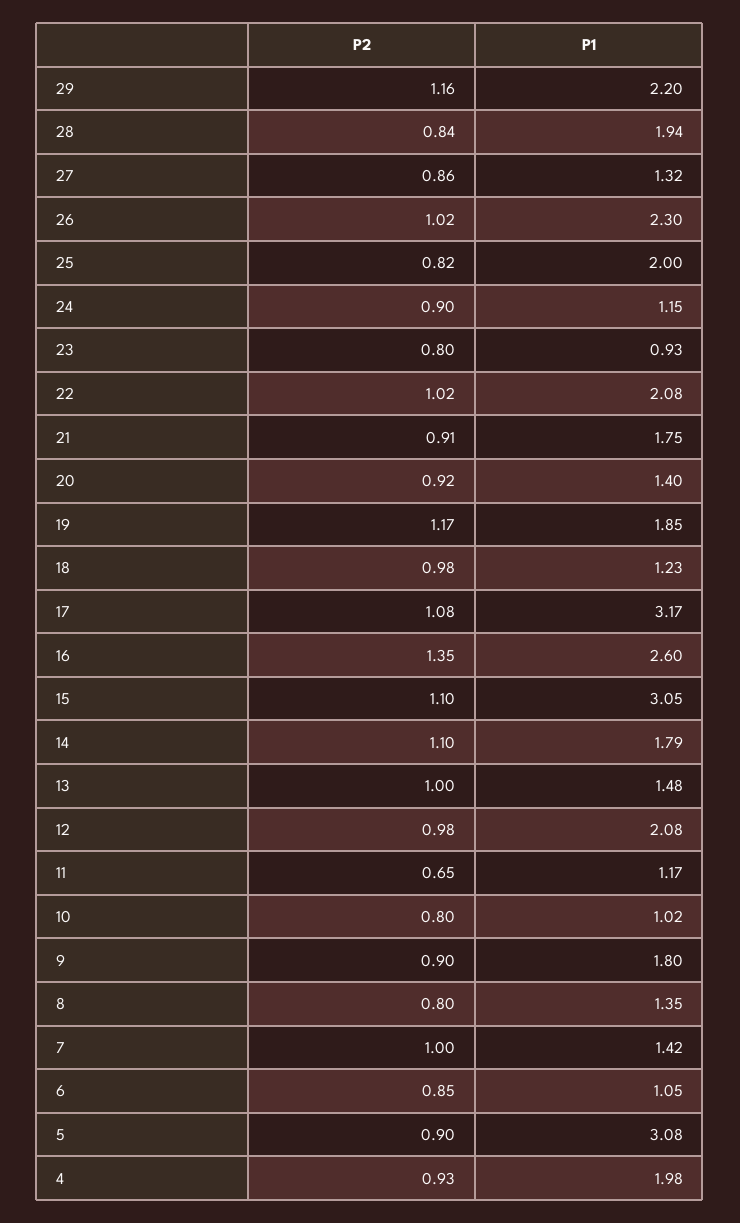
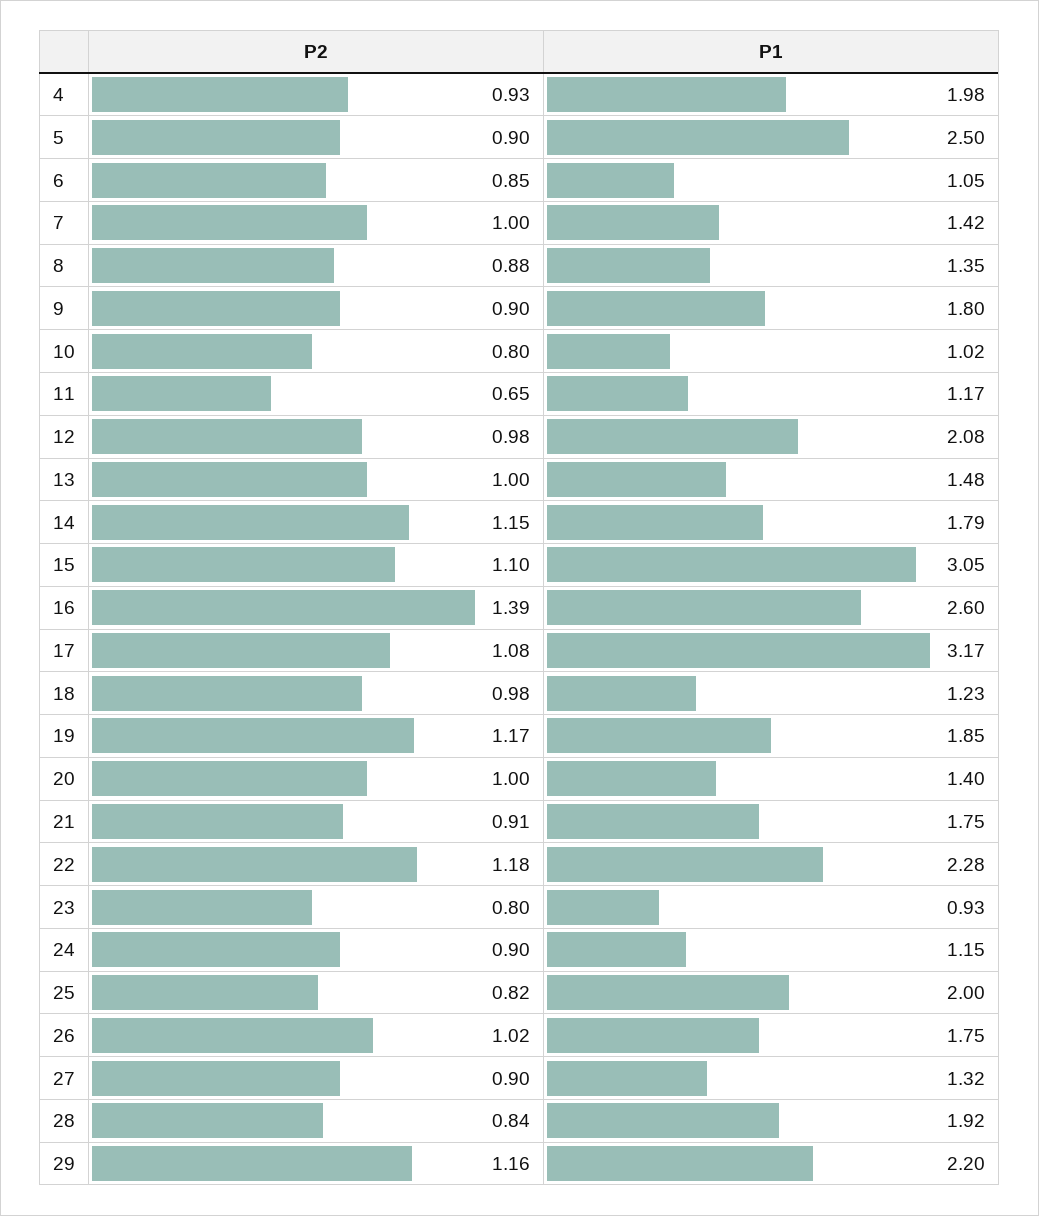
P1, 28: 1.94 -> 1.92
P2, 27: 0.86 -> 0.9
P1, 26: 2.3 -> 1.75
P2, 22: 1.02 -> 1.18
P1, 22: 2.08 -> 2.28
P2, 20: 0.92 -> 1
P2, 16: 1.35 -> 1.39
P2, 14: 1.1 -> 1.15
P2, 8: 0.8 -> 0.88
P1, 5: 3.08 -> 2.5

